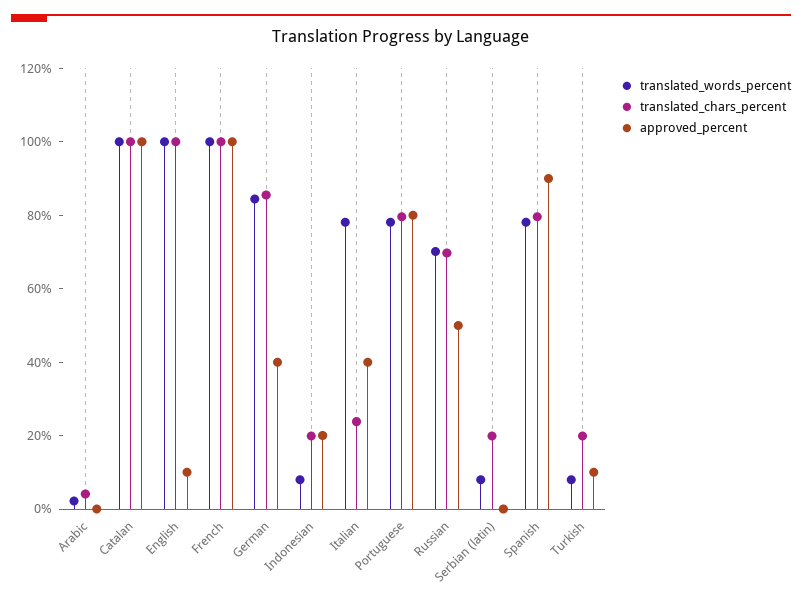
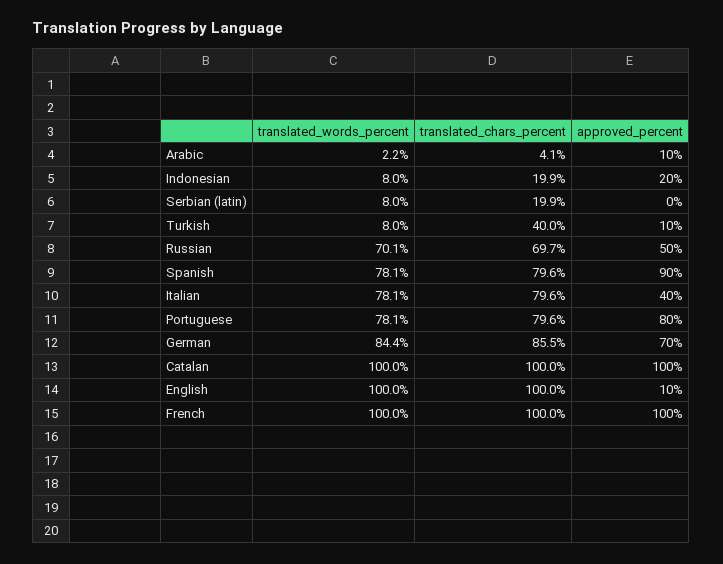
approved_percent, Arabic: 0 -> 10
approved_percent, German: 40 -> 70
translated_chars_percent, Italian: 25 -> 79.6
translated_chars_percent, Turkish: 20 -> 40

